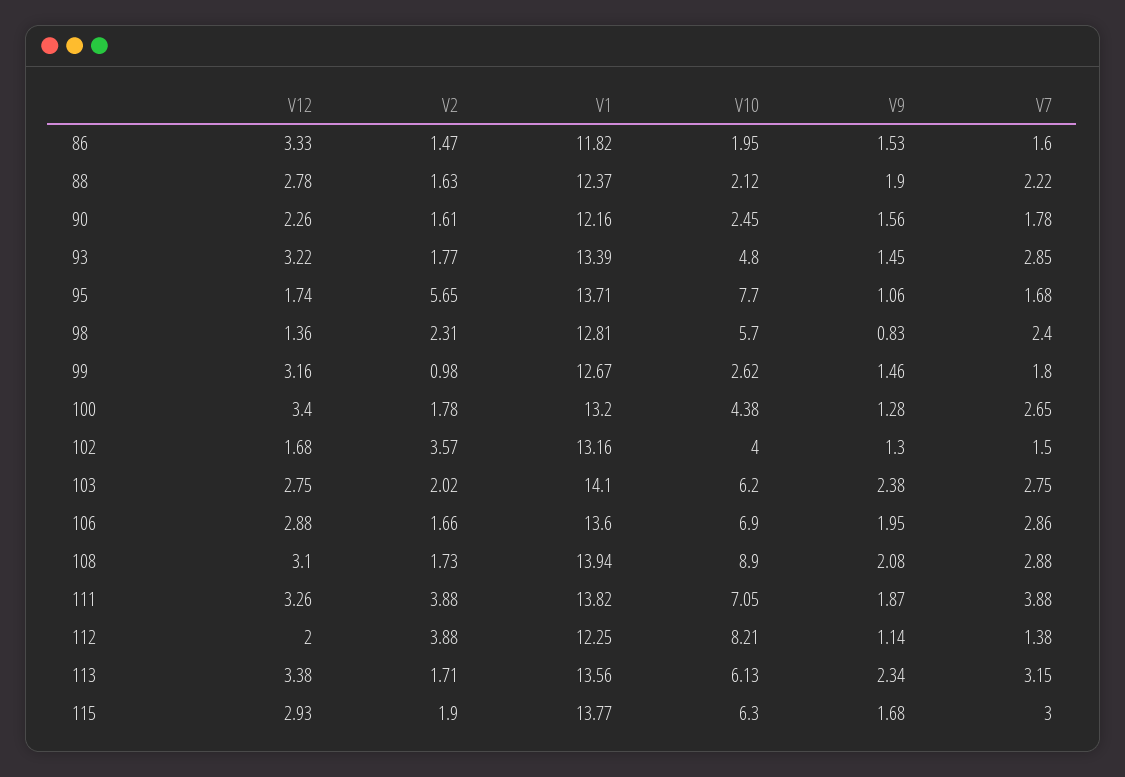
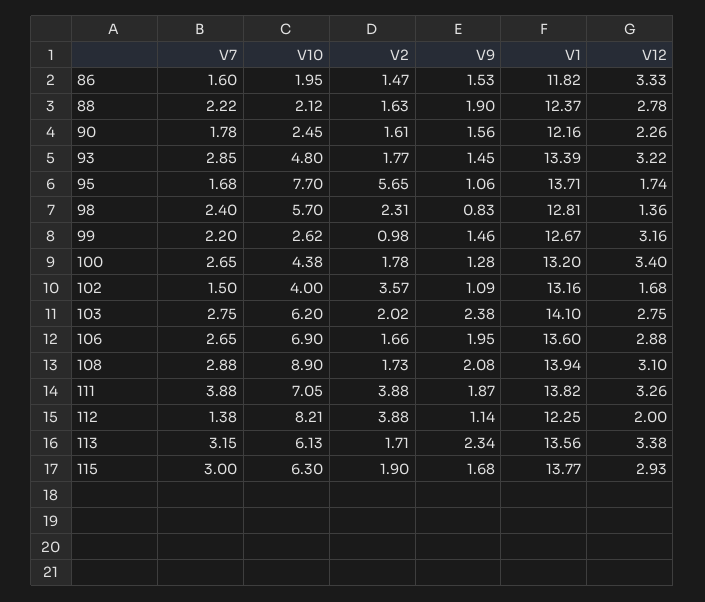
V7, 99: 1.8 -> 2.2
V9, 102: 1.3 -> 1.09
V7, 106: 2.86 -> 2.65

